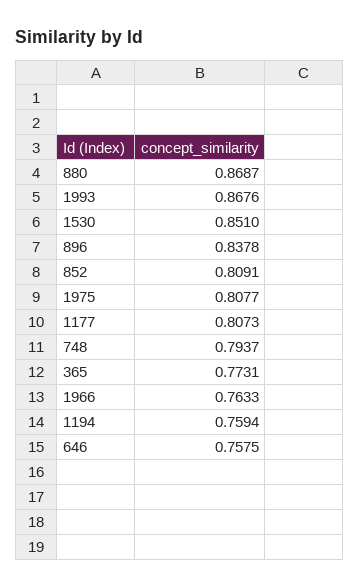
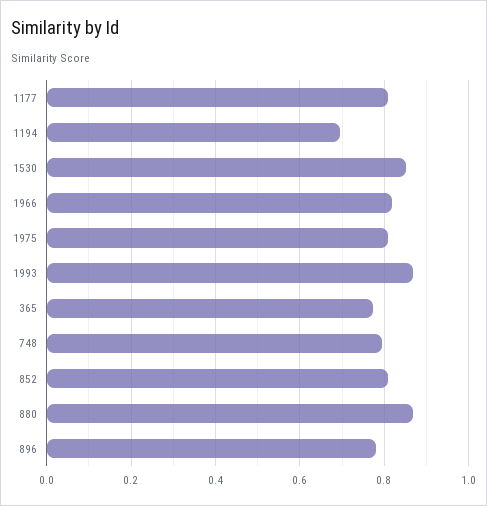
896: 0.8378 -> 0.78
1966: 0.7633 -> 0.82
1194: 0.7594 -> 0.7
646: 0.7575 -> none

